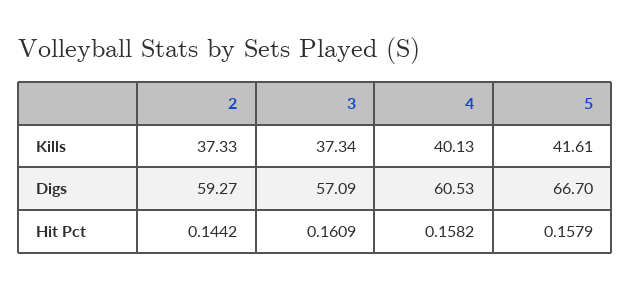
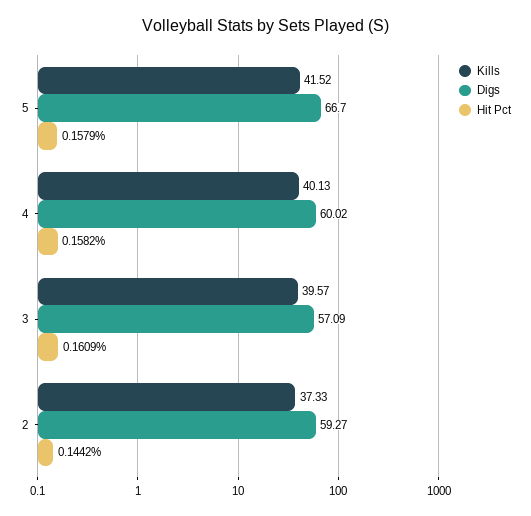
Kills, 3: 37.34 -> 39.57
Kills, 5: 41.61 -> 41.52
Digs, 4: 60.53 -> 60.02

